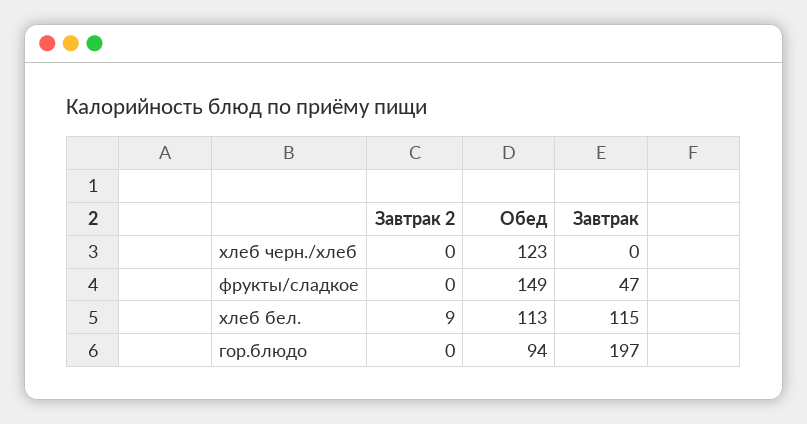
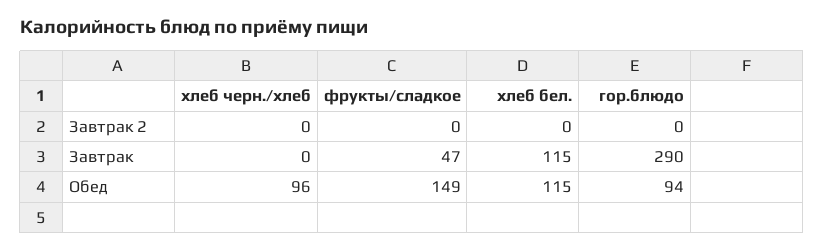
Обед, хлеб черн./хлеб: 123 -> 96
Завтрак 2, хлеб бел.: 9 -> 0
Обед, хлеб бел.: 113 -> 115
Завтрак, гор.блюдо: 197 -> 290

